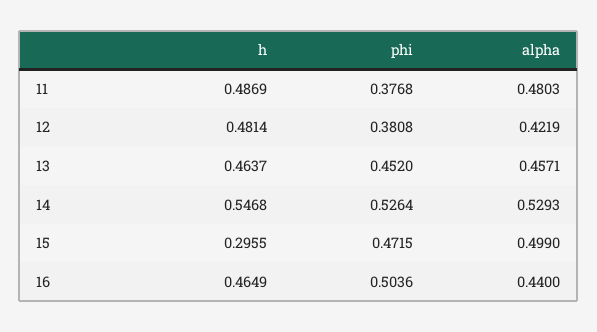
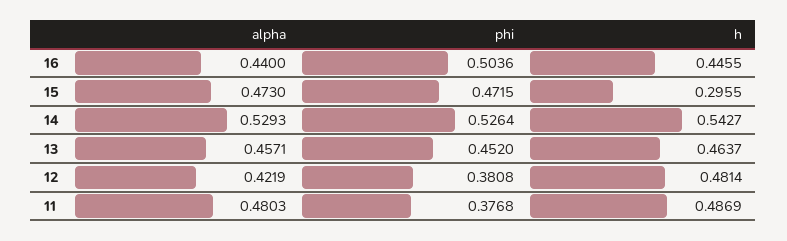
h, 14: 0.5468 -> 0.5427
alpha, 15: 0.499 -> 0.473
h, 16: 0.4649 -> 0.4455

